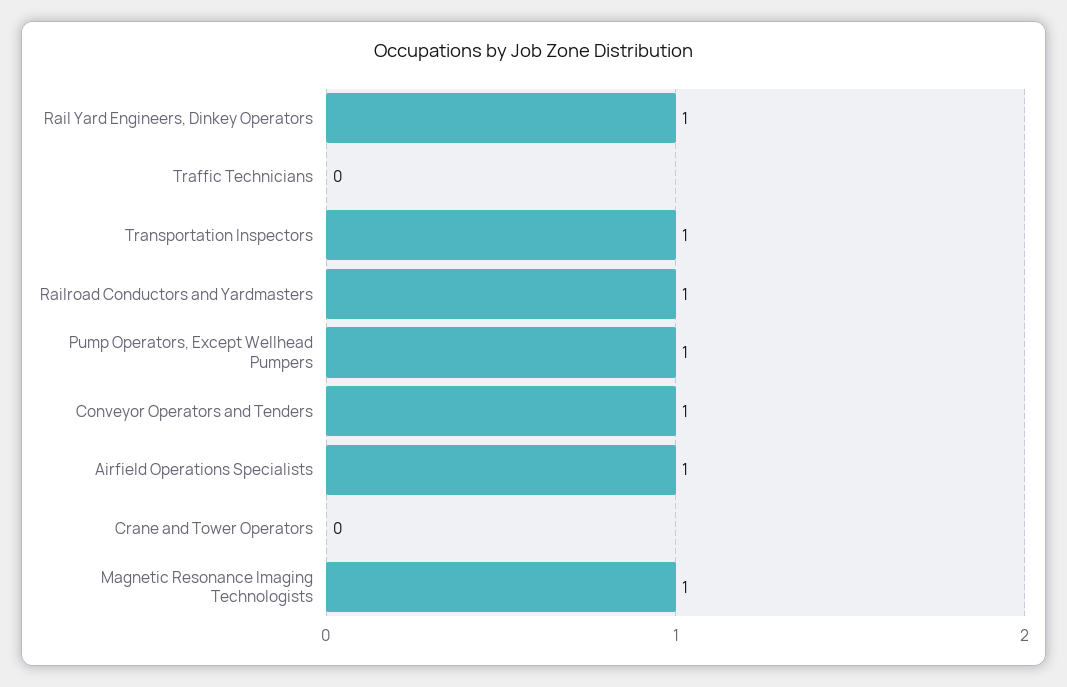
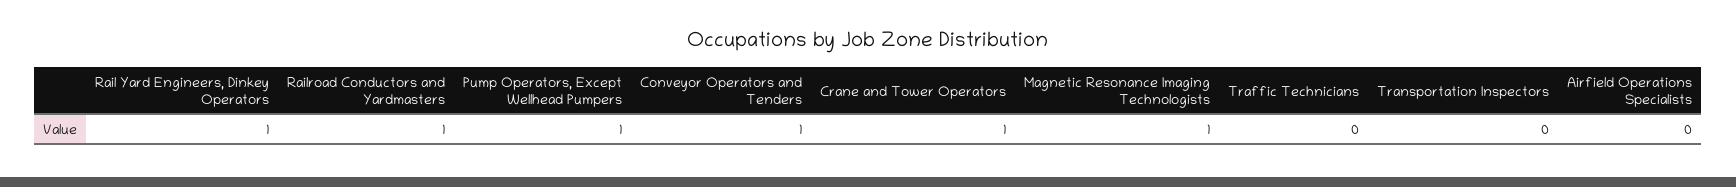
Transportation Inspectors: 1 -> 0
Airfield Operations Specialists: 1 -> 0
Crane and Tower Operators: 0 -> 1

